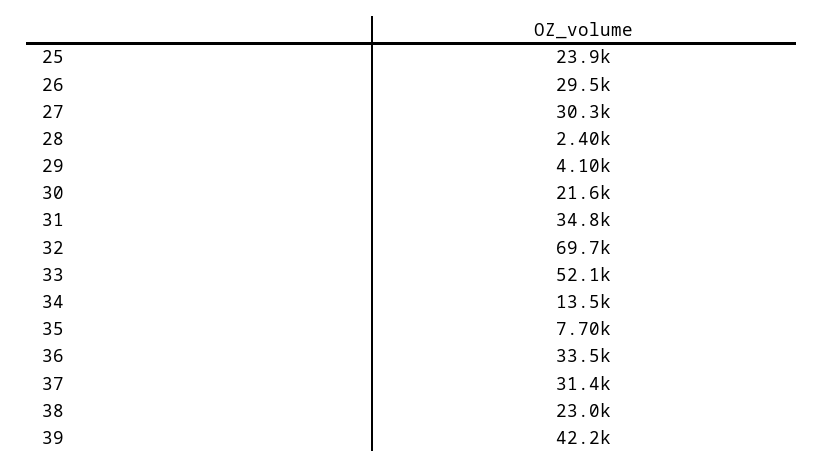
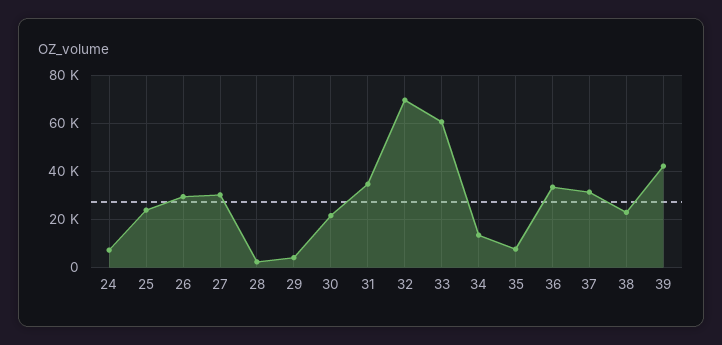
33: 52100 -> 60000
24: none -> 7500

